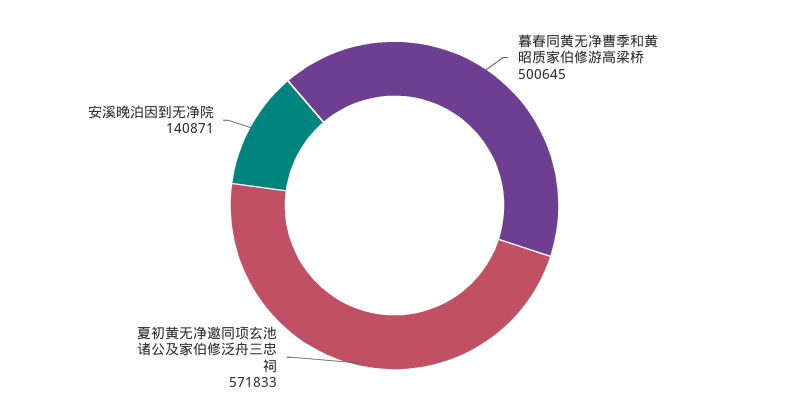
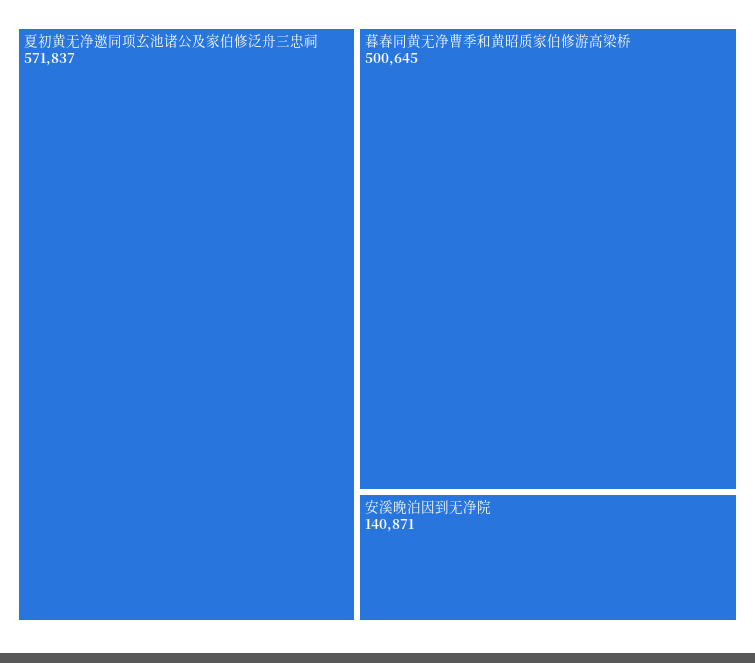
夏初黄无净邀同项玄池诸公及家伯修泛舟三忠祠: 571833 -> 571837

